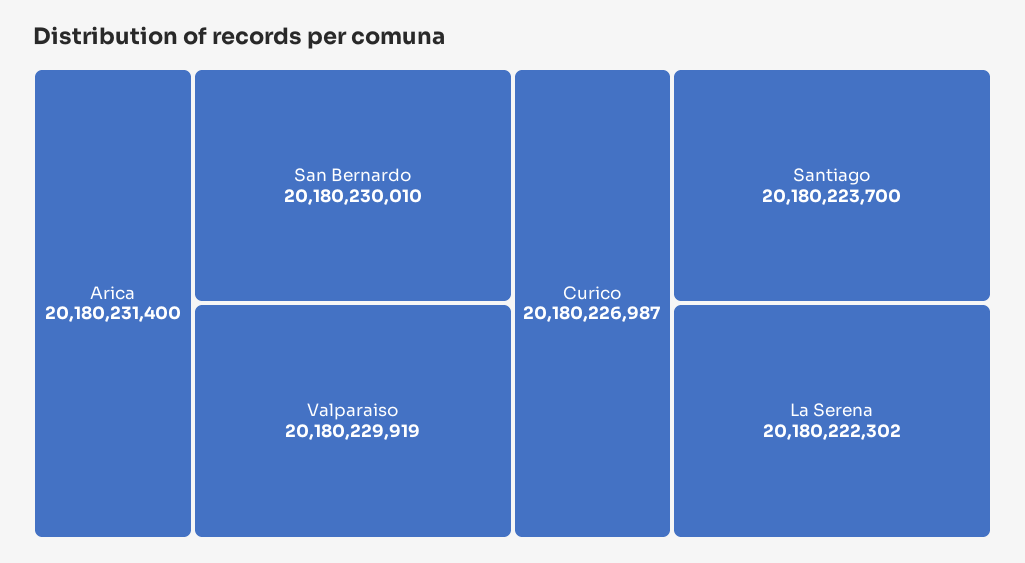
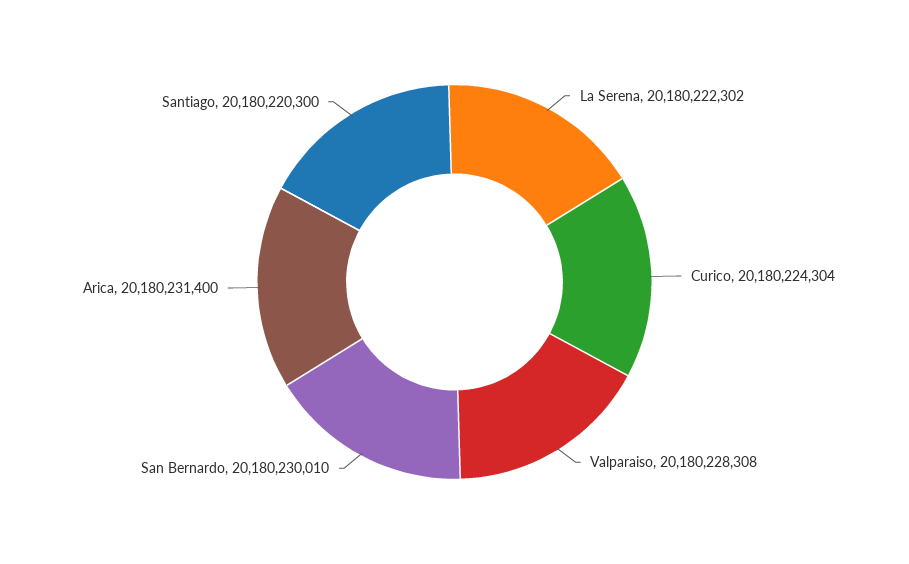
Valparaiso: 20180229919 -> 20180228308
Curico: 20180226987 -> 20180224304
Santiago: 20180223700 -> 20180220300

